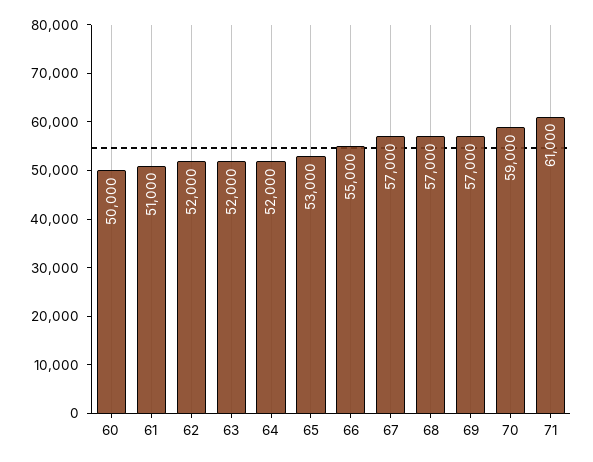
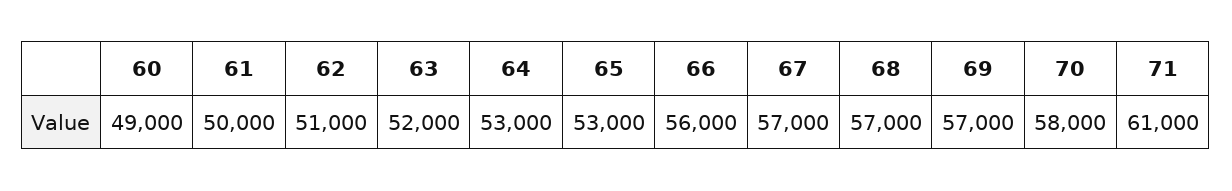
60: 50000 -> 49000
61: 51000 -> 50000
62: 52000 -> 51000
64: 52000 -> 53000
66: 55000 -> 56000
70: 59000 -> 58000

